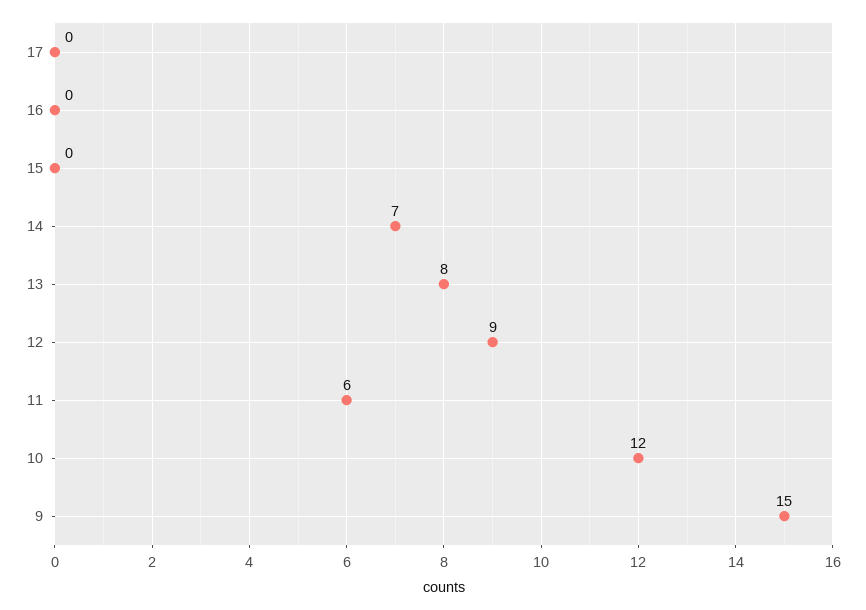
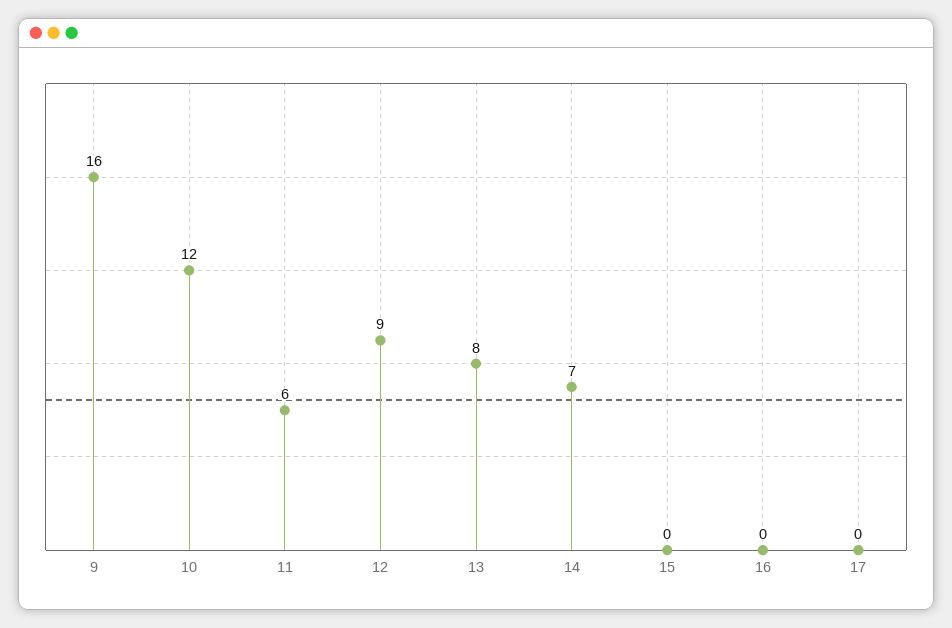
9: 15 -> 16

